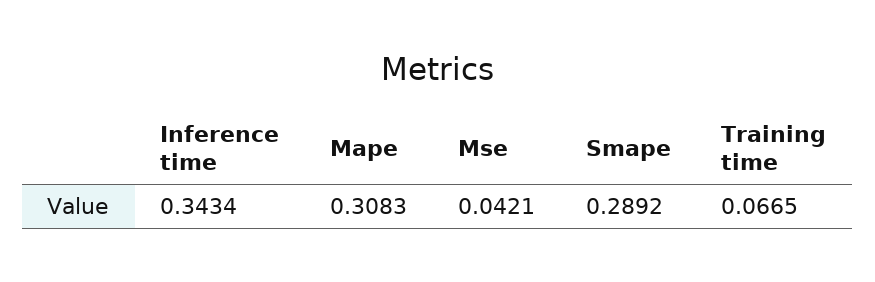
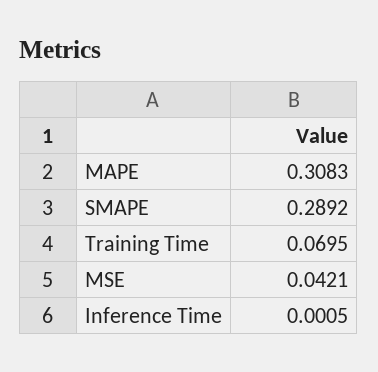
Inference time: 0.3434 -> 0.0005
Training time: 0.0665 -> 0.0695

